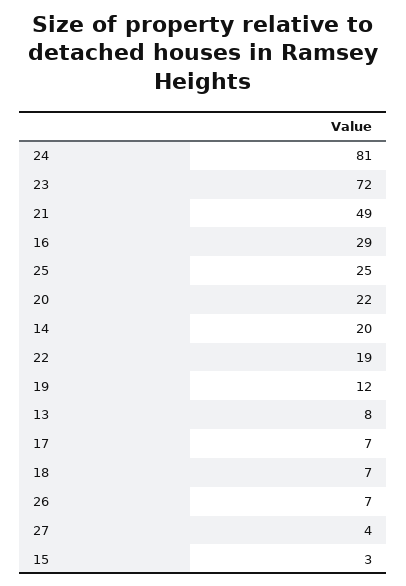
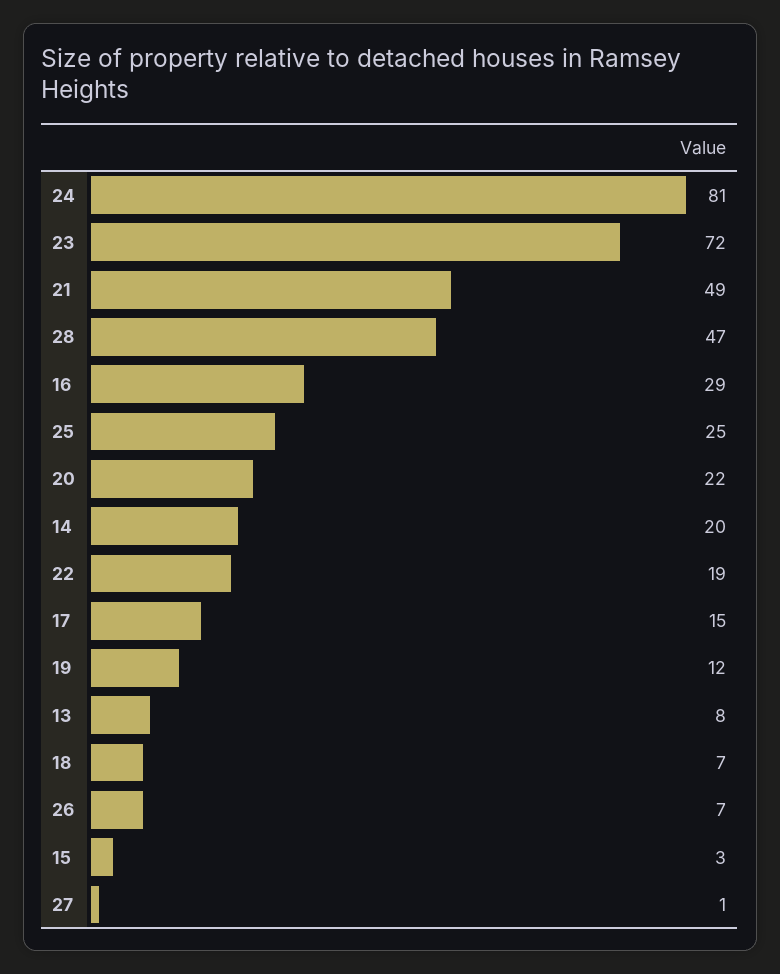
17: 7 -> 15
27: 4 -> 1
28: none -> 47

